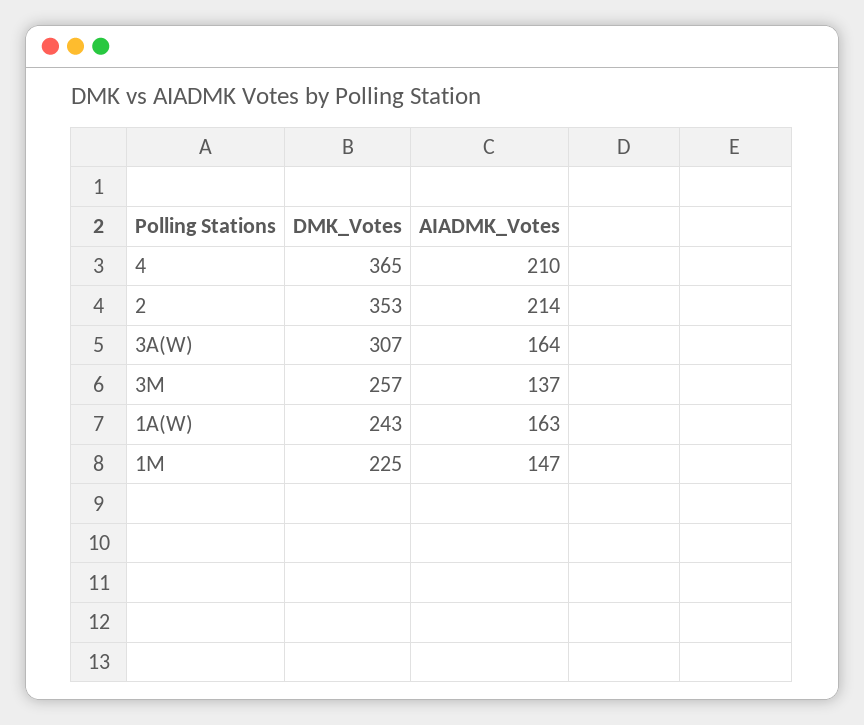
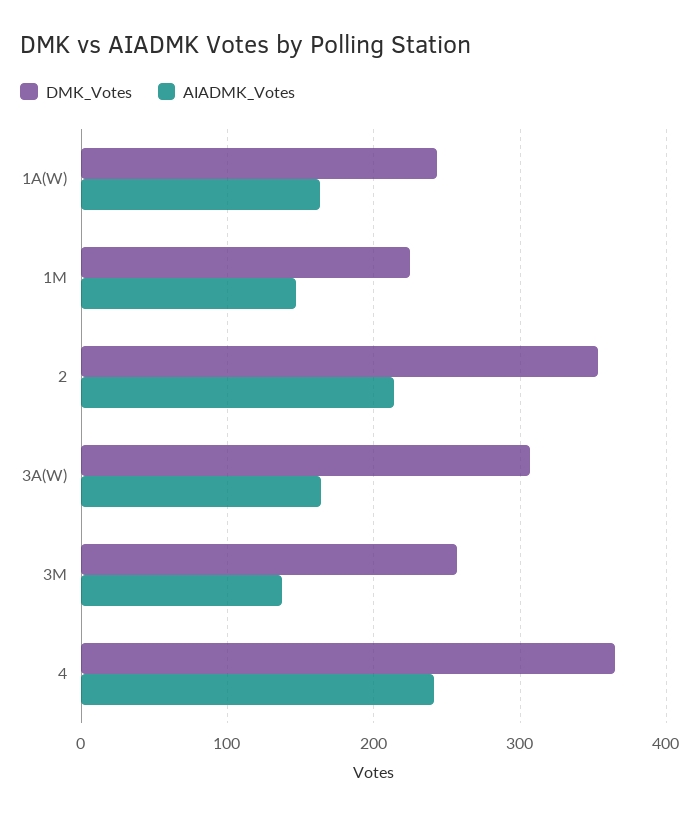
AIADMK_Votes, 4: 210 -> 240

